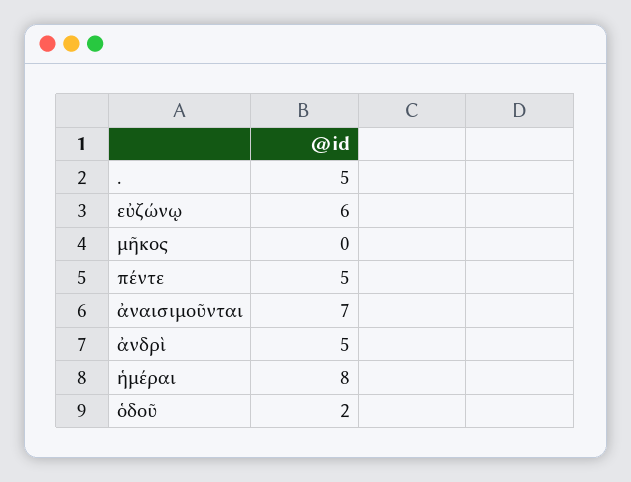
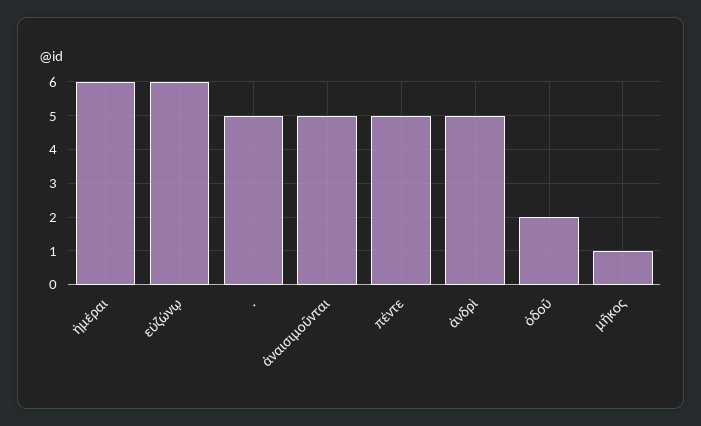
μῆκος: 0 -> 1
ἀναισιμοῦνται: 7 -> 5
ἡμέραι: 8 -> 6

